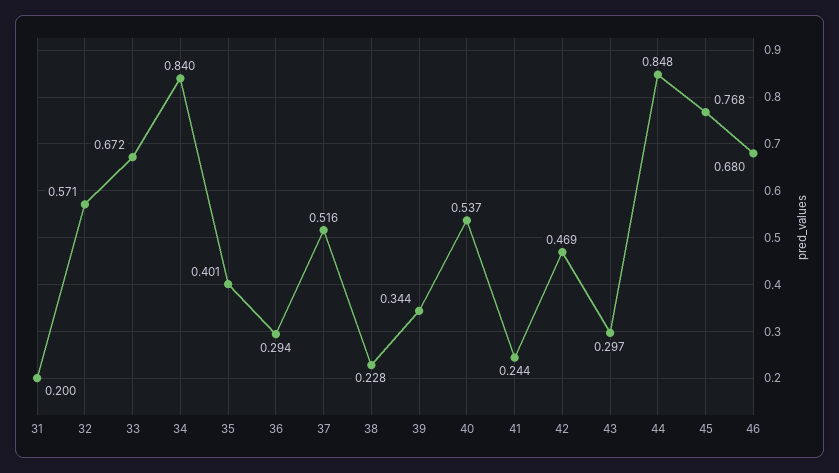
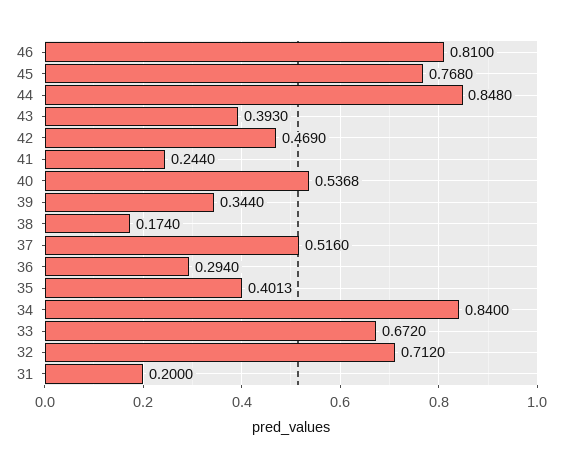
32: 0.571 -> 0.712
38: 0.228 -> 0.174
43: 0.297 -> 0.393
46: 0.68 -> 0.81

